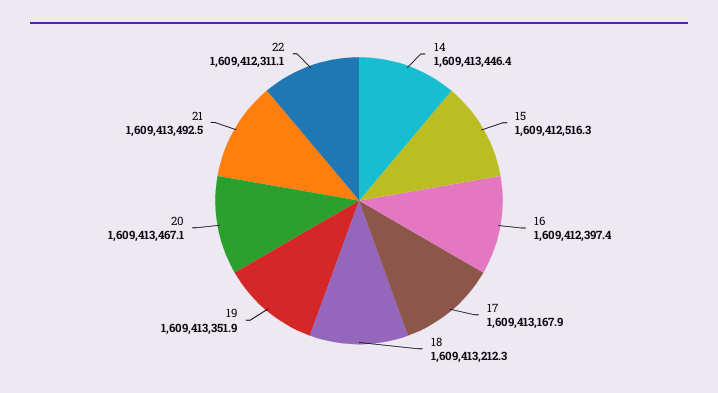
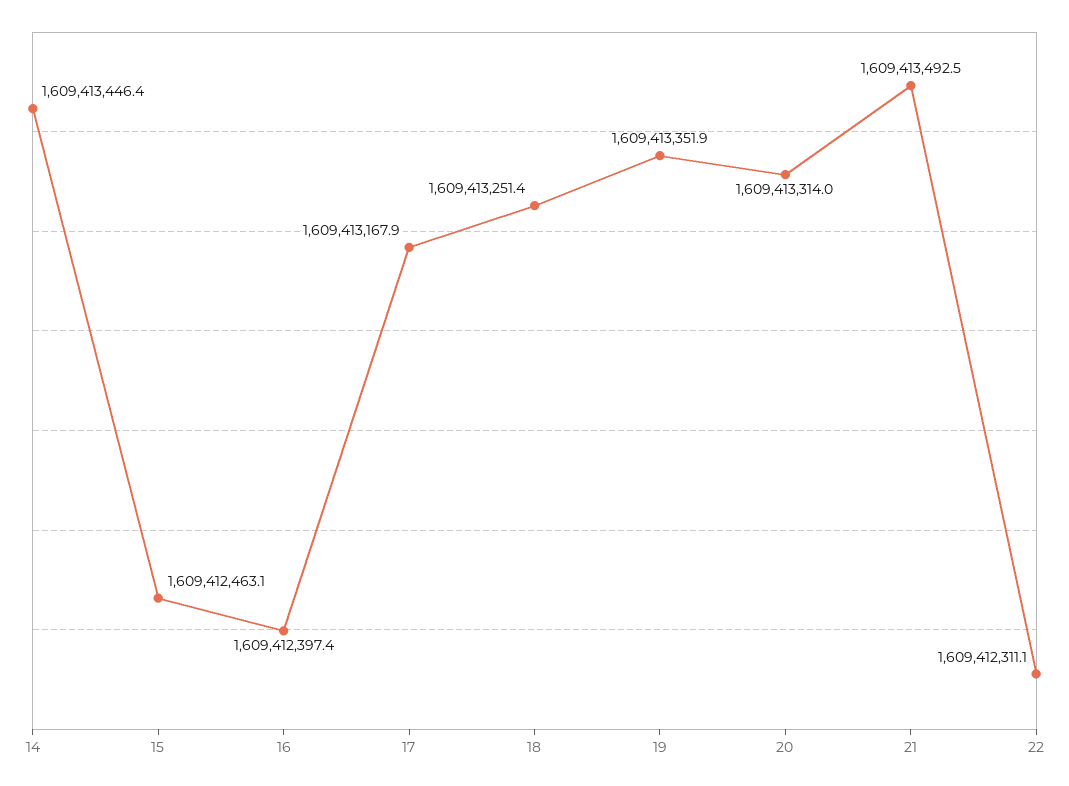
15: 1609412516.3 -> 1609412463.1
18: 1609413212.3 -> 1609413251.4
20: 1609413467.1 -> 1609413314

